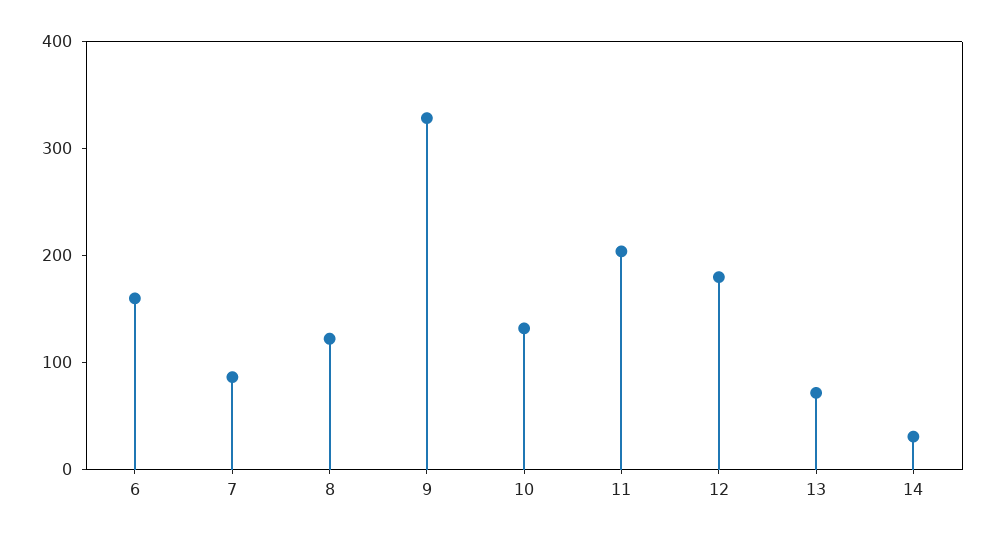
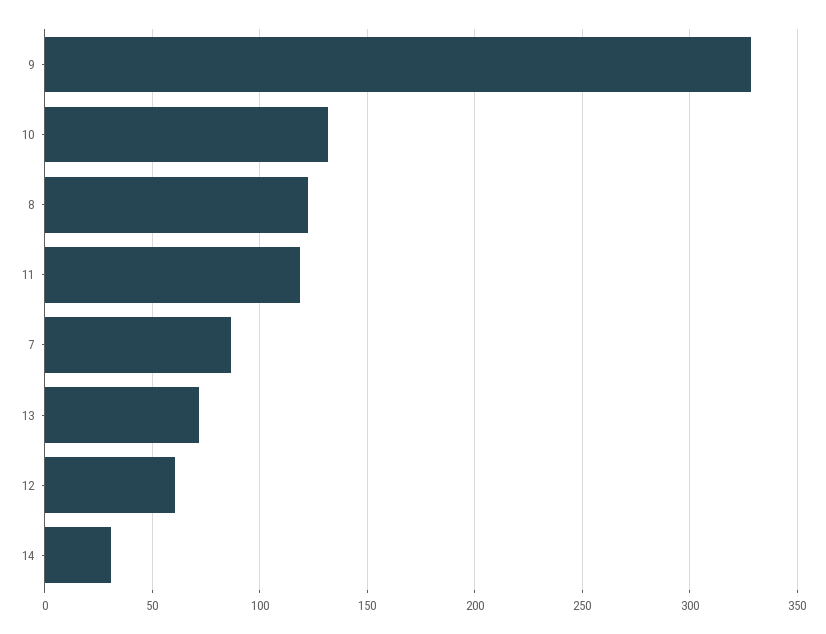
6: 160 -> none
11: 200 -> 120
12: 180 -> 60

